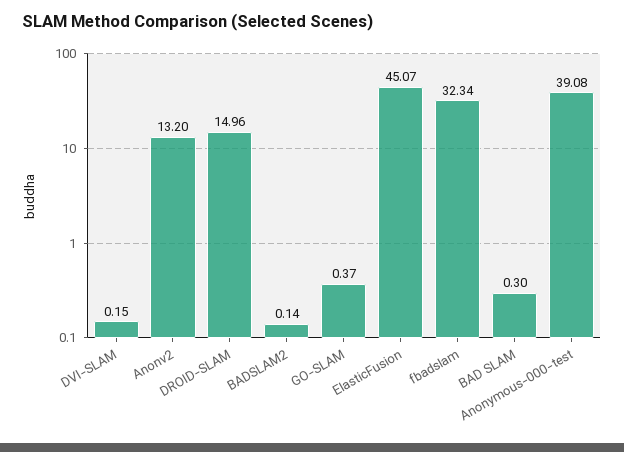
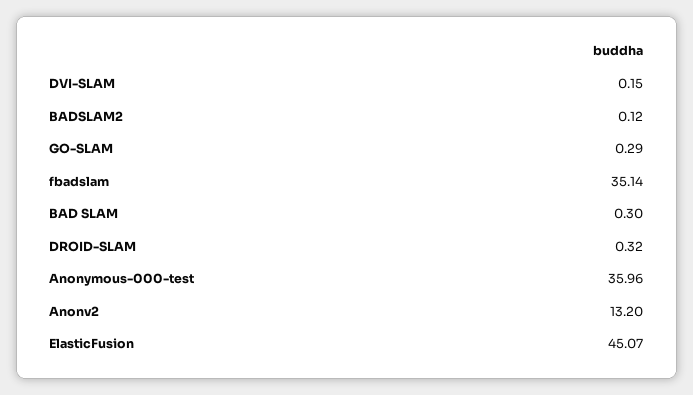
DROID-SLAM: 14.96 -> 0.32
BADSLAM2: 0.14 -> 0.12
GO-SLAM: 0.37 -> 0.29
fbadslam: 32.34 -> 35.14
Anonymous-000-test: 39.08 -> 35.96

